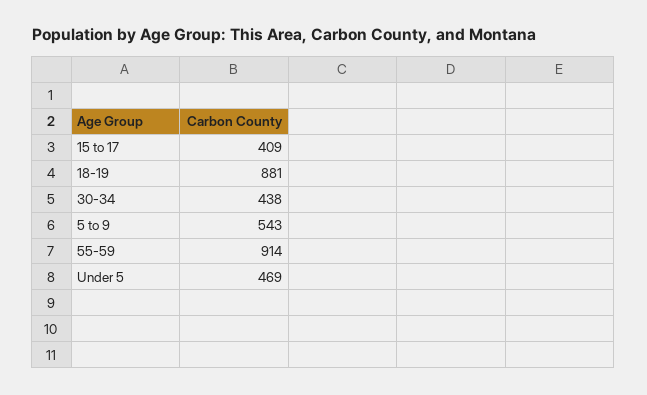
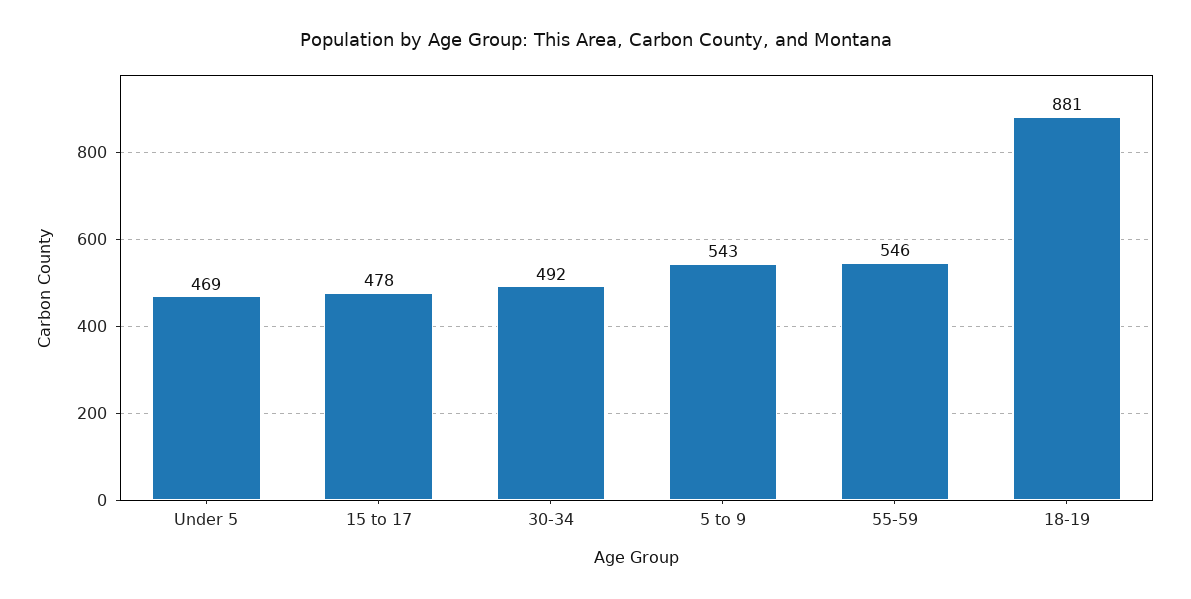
15 to 17: 409 -> 478
30-34: 438 -> 492
55-59: 914 -> 546

